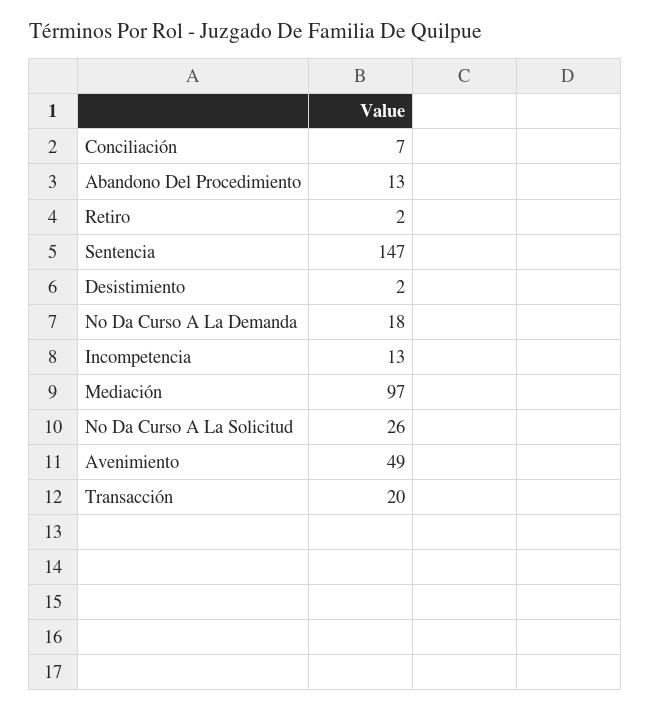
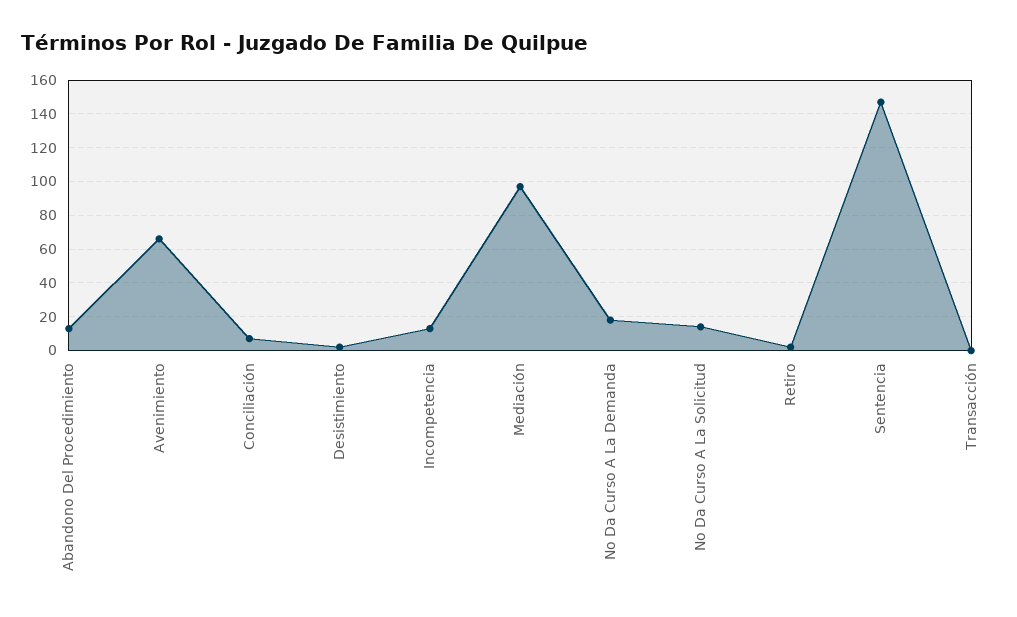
No Da Curso A La Solicitud: 26 -> 15
Avenimiento: 49 -> 65
Transacción: 20 -> 0

